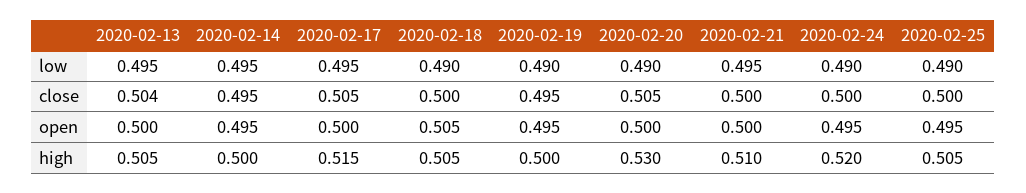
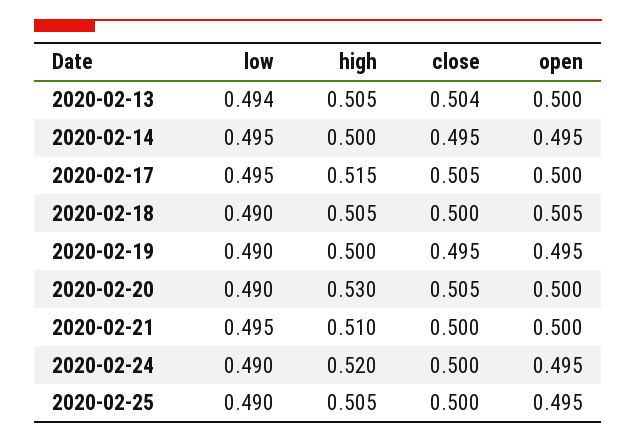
2020-02-13, low: 0.495 -> 0.494

